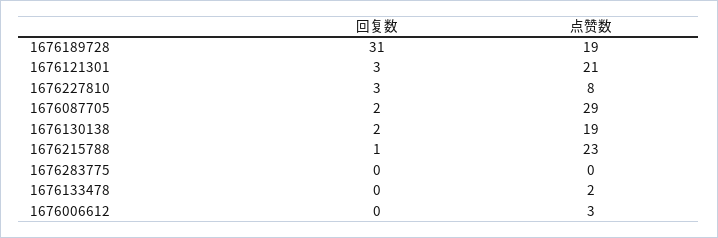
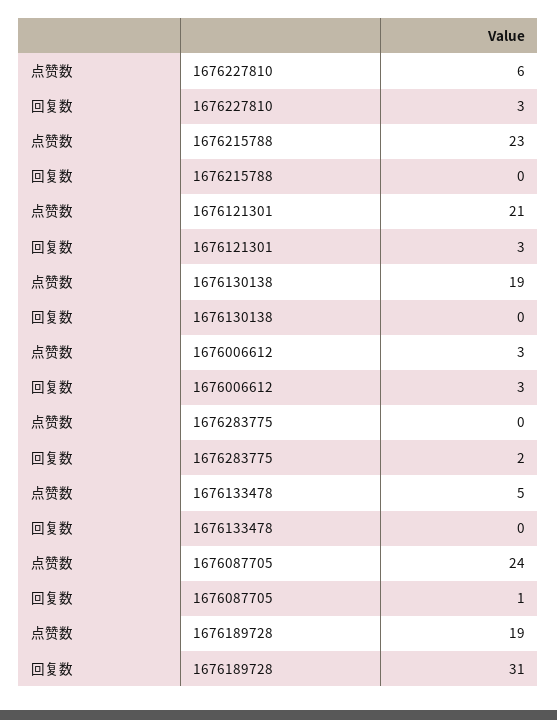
点赞数, 1676227810: 8 -> 6
回复数, 1676087705: 2 -> 1
点赞数, 1676087705: 29 -> 24
回复数, 1676130138: 2 -> 0
回复数, 1676215788: 1 -> 0
回复数, 1676283775: 0 -> 2
点赞数, 1676133478: 2 -> 5
回复数, 1676006612: 0 -> 3

